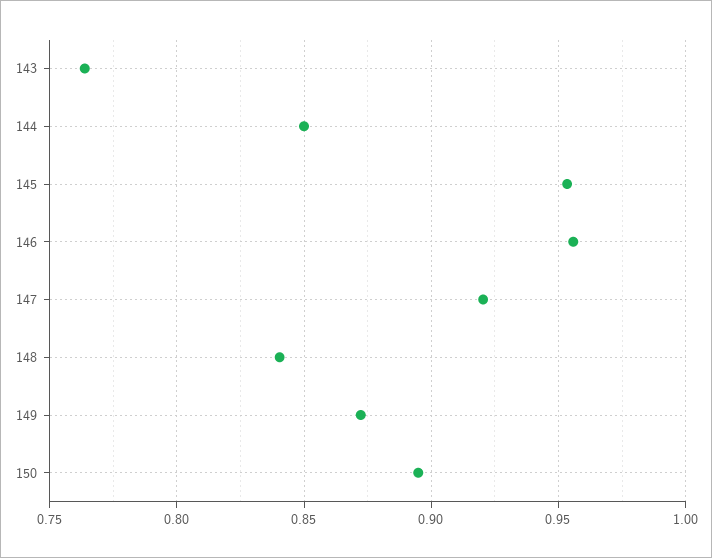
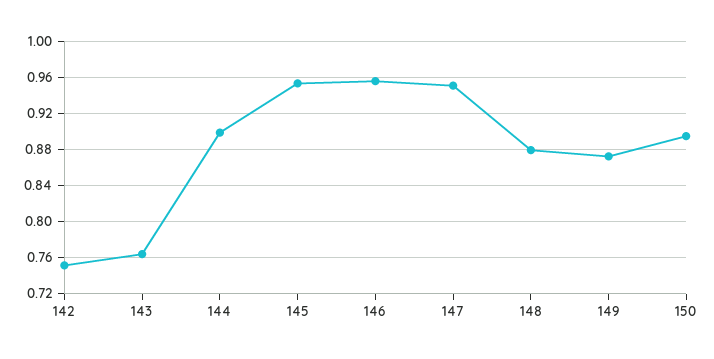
144: 0.85 -> 0.9
147: 0.92 -> 0.95
148: 0.84 -> 0.88
142: none -> 0.75

